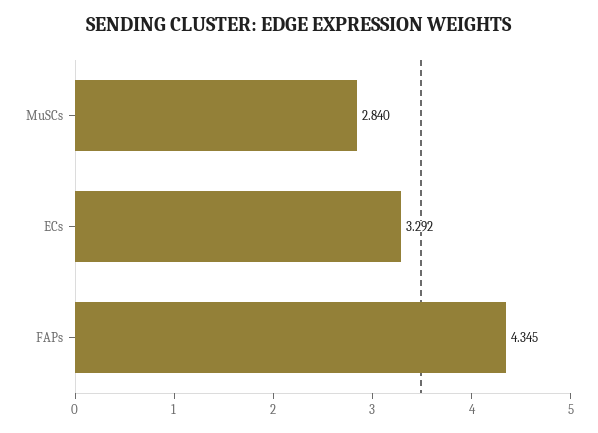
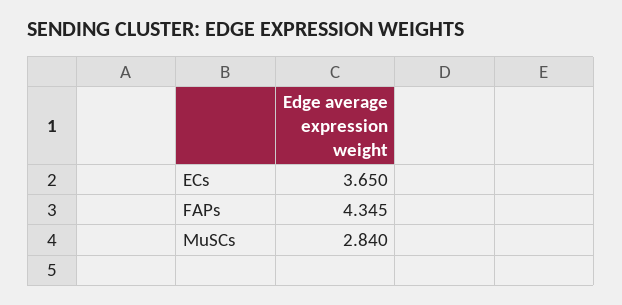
ECs: 3.292 -> 3.65

